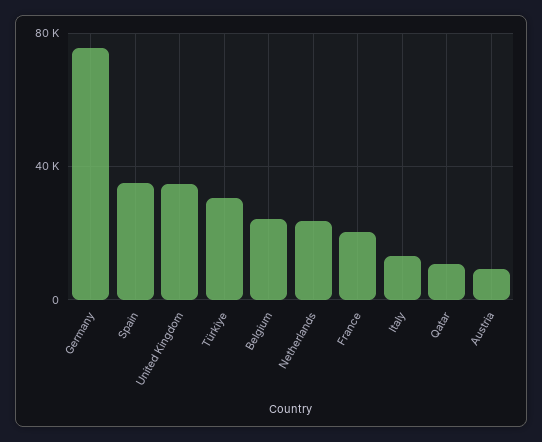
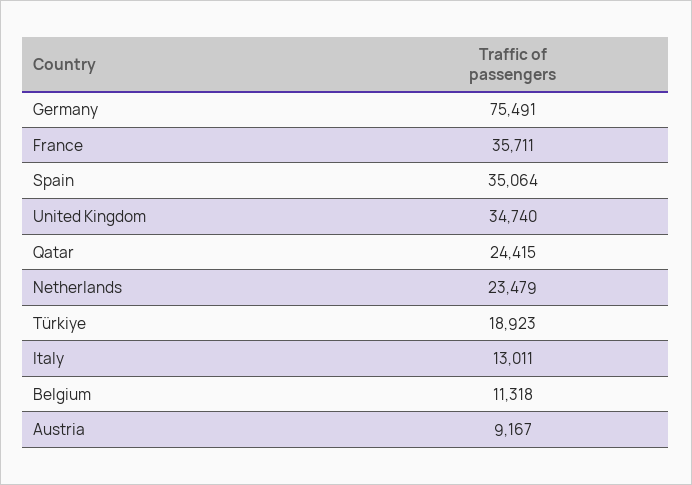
Türkiye: 30000 -> 18923
Belgium: 25000 -> 11318
France: 20000 -> 35711
Qatar: 10000 -> 24415

